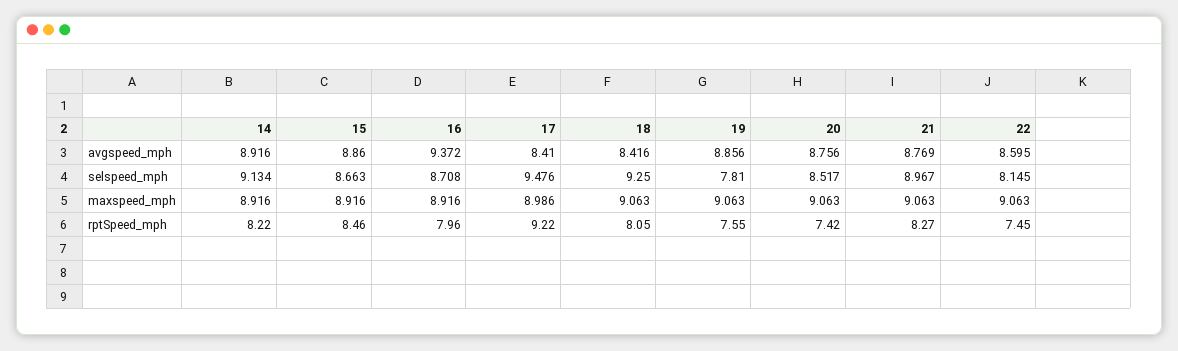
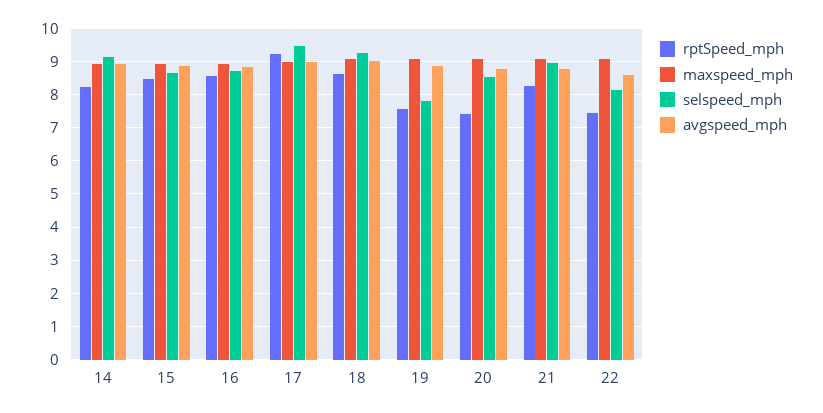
avgspeed_mph, 16: 9.372 -> 8.8
avgspeed_mph, 17: 8.41 -> 9
avgspeed_mph, 18: 8.416 -> 9
rptSpeed_mph, 16: 7.96 -> 8.6
rptSpeed_mph, 18: 8.05 -> 8.6

